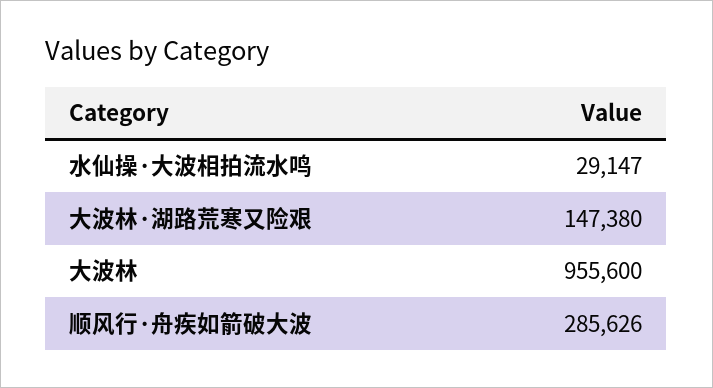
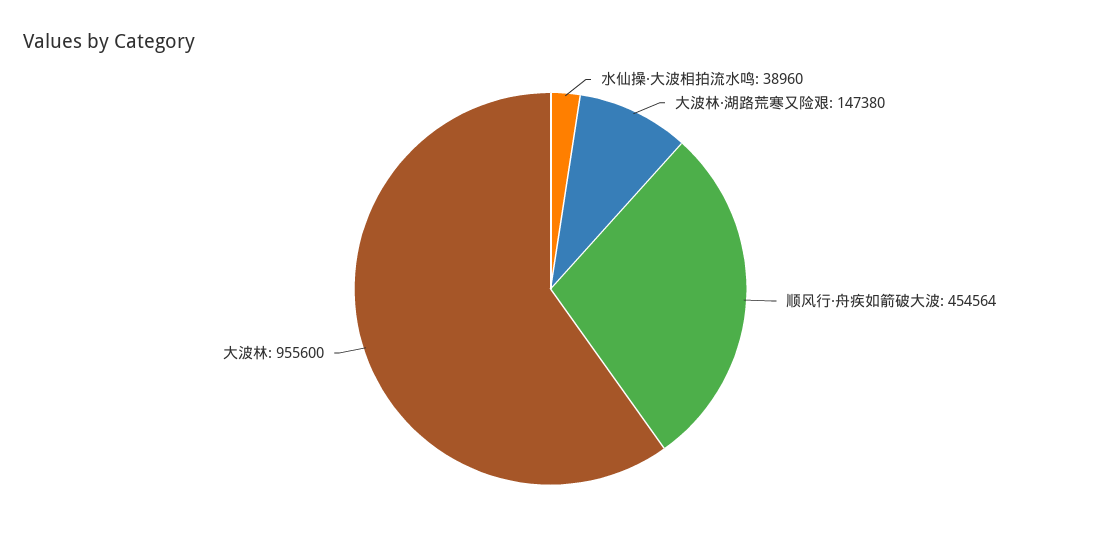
水仙操·大波相拍流水鸣: 29147 -> 38960
顺风行·舟疾如箭破大波: 285626 -> 454564

